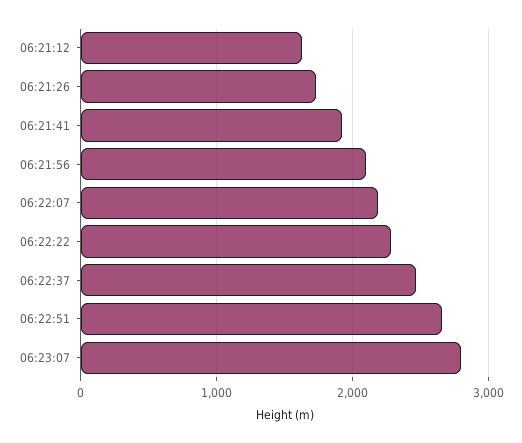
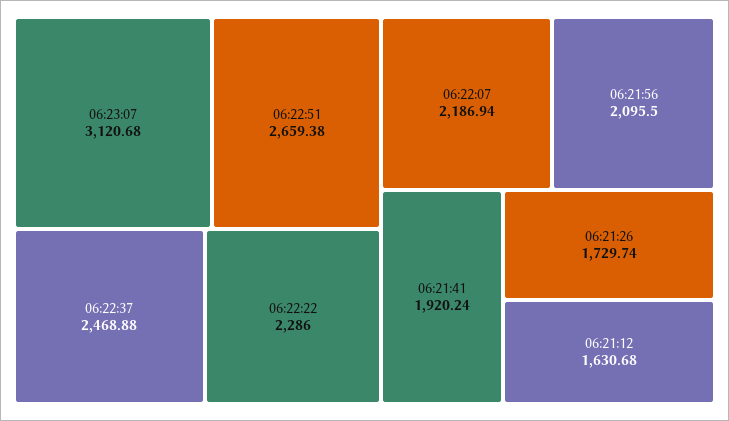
06:23:07: 2800 -> 3120.68

